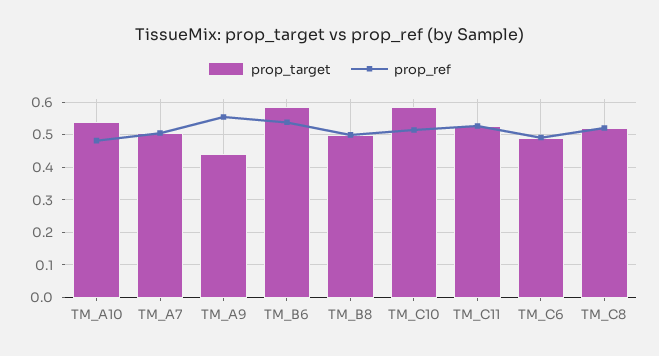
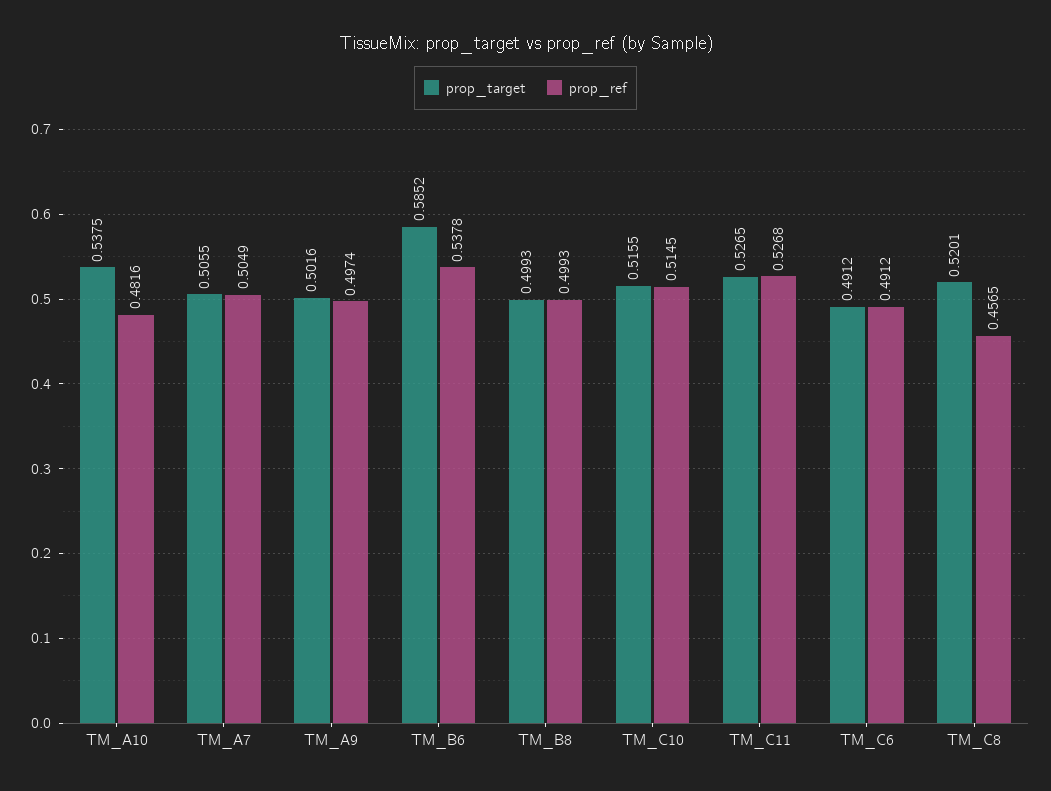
prop_target, TM_A9: 0.44 -> 0.5016
prop_ref, TM_A9: 0.56 -> 0.4974
prop_target, TM_C10: 0.58 -> 0.5155
prop_ref, TM_C8: 0.52 -> 0.4565

